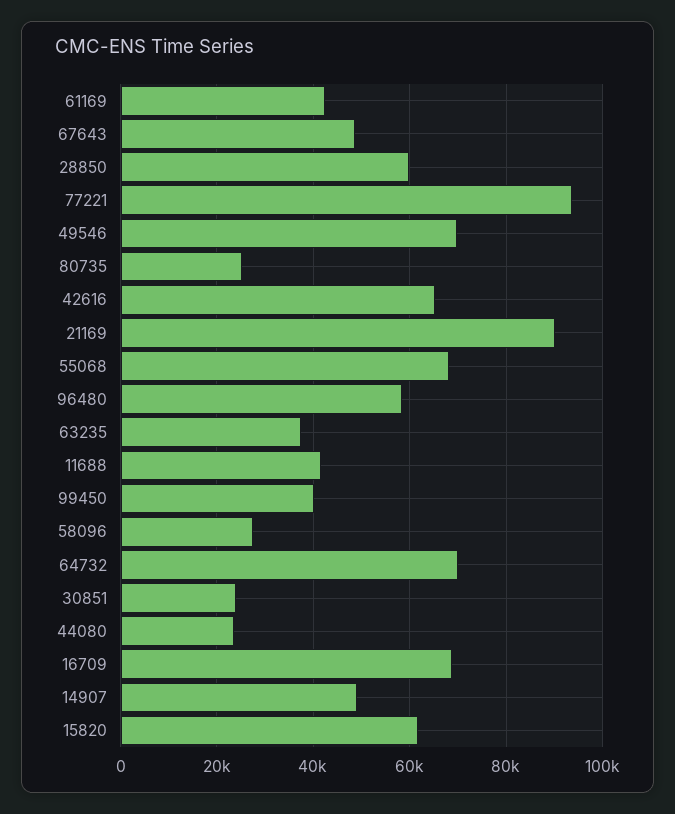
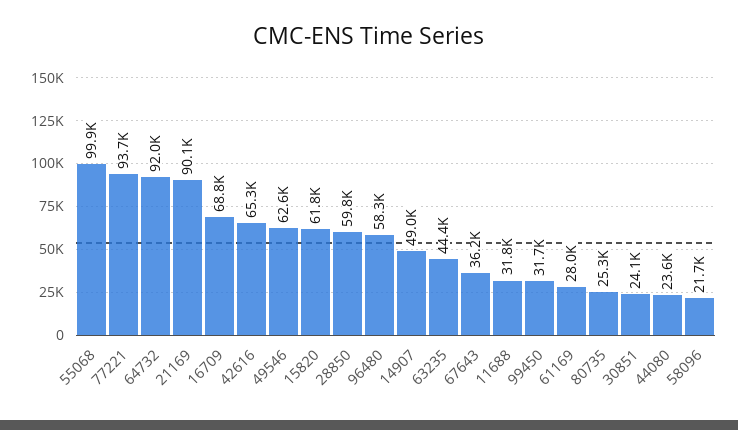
61169: 42000 -> 28000
67643: 48000 -> 36200
49546: 70000 -> 62600
55068: 68000 -> 99900
63235: 38000 -> 44400
11688: 42000 -> 31800
99450: 40000 -> 31700
58096: 28000 -> 21700
64732: 70000 -> 92000

